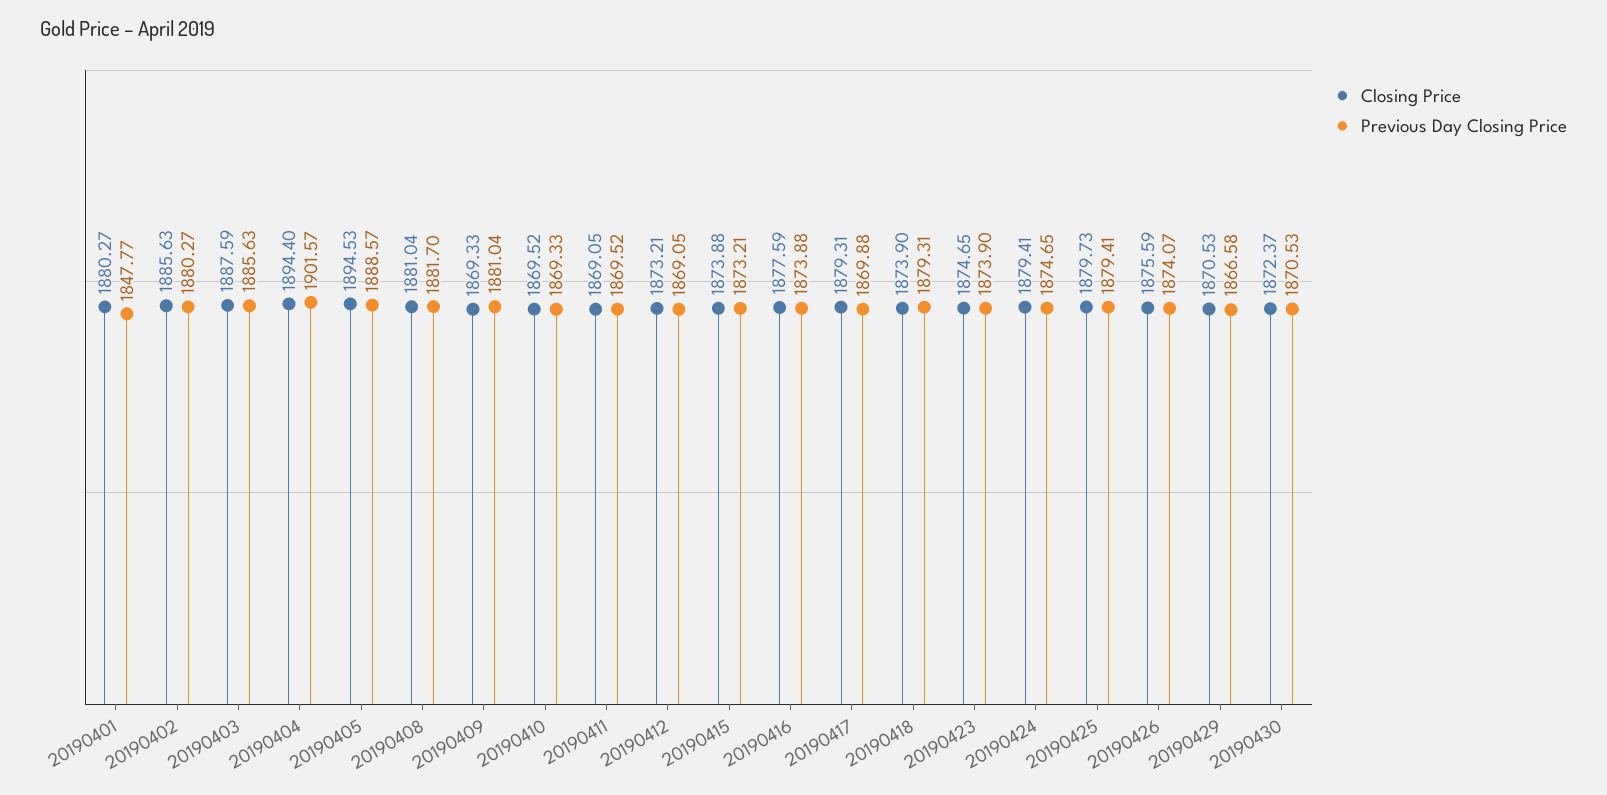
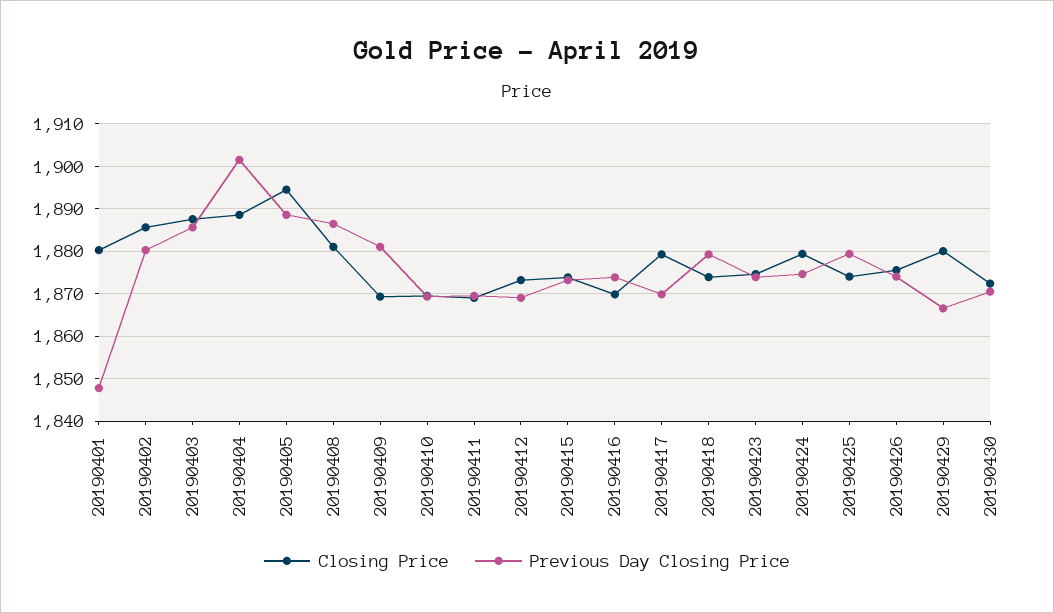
Closing Price, 20190404: 1894.4 -> 1888
Previous Day Closing Price, 20190408: 1881.7 -> 1886
Closing Price, 20190416: 1877.59 -> 1870
Closing Price, 20190425: 1879.73 -> 1874
Closing Price, 20190429: 1870.53 -> 1880

